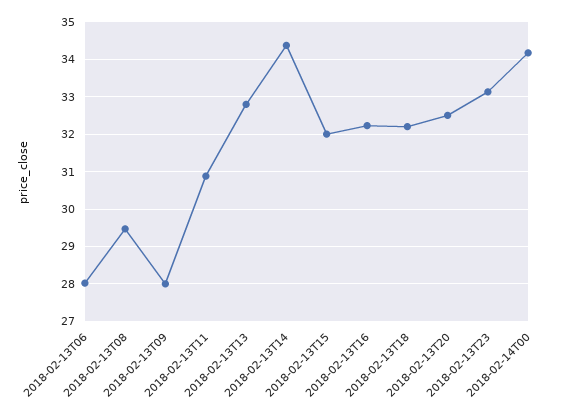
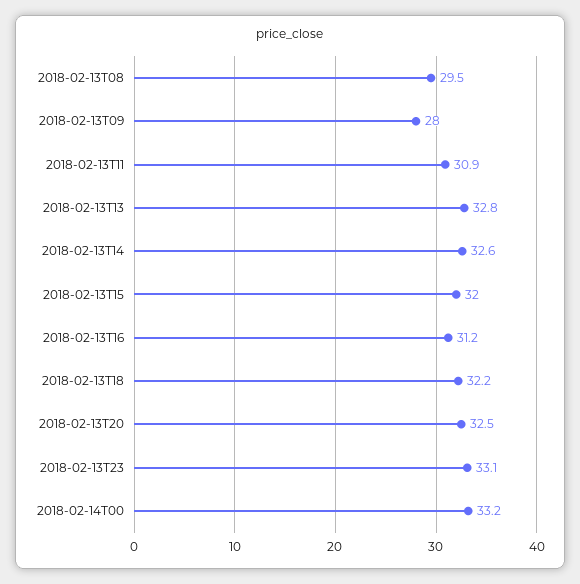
2018-02-13T06: 28 -> none
2018-02-13T14: 34.4 -> 32.6
2018-02-13T16: 32.2 -> 31.2
2018-02-14T00: 34.2 -> 33.2

